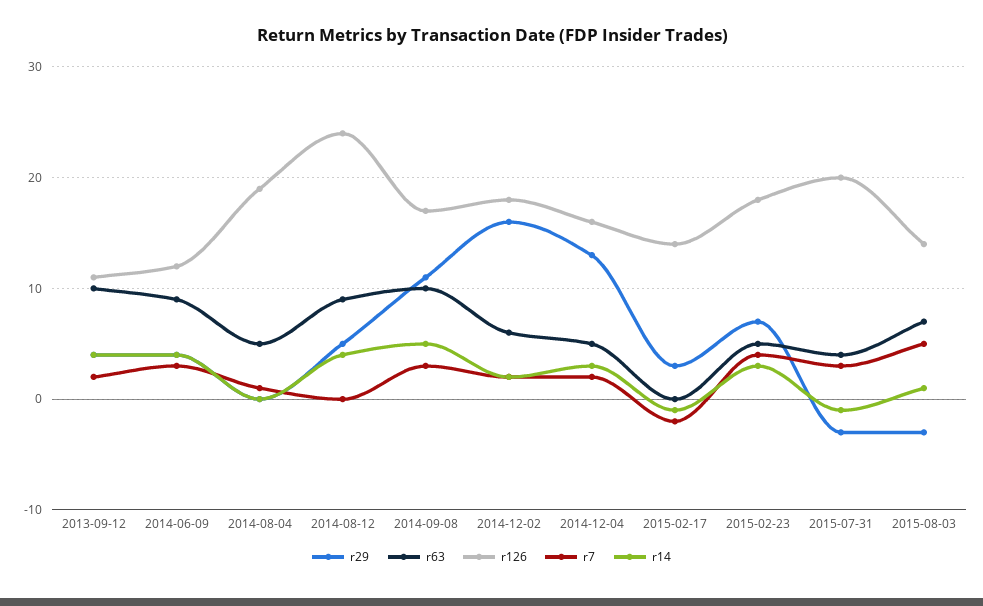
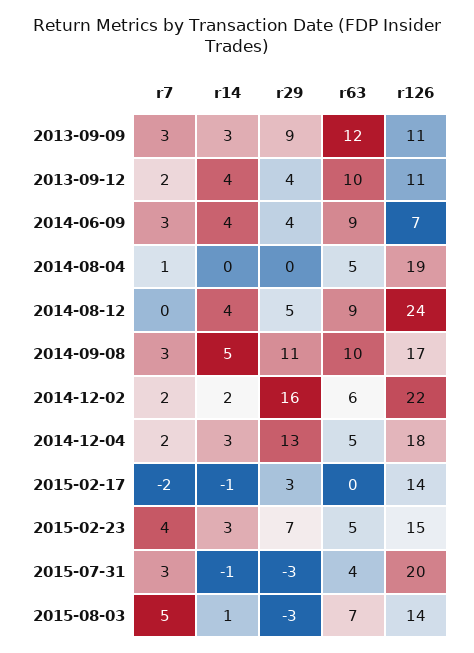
r126, 2014-06-09: 12 -> 7
r126, 2014-12-02: 18 -> 22
r126, 2014-12-04: 16 -> 18
r126, 2015-02-23: 18 -> 15
r7, 2013-09-09: none -> 3
r14, 2013-09-09: none -> 3
r29, 2013-09-09: none -> 9
r63, 2013-09-09: none -> 12
r126, 2013-09-09: none -> 11

